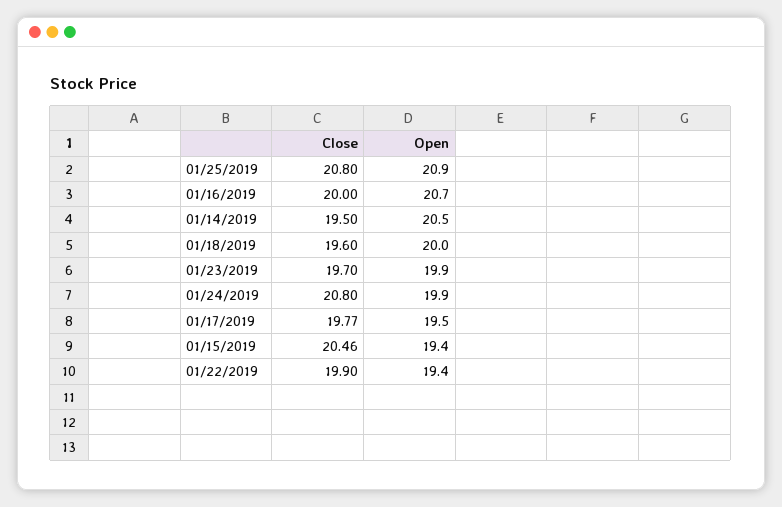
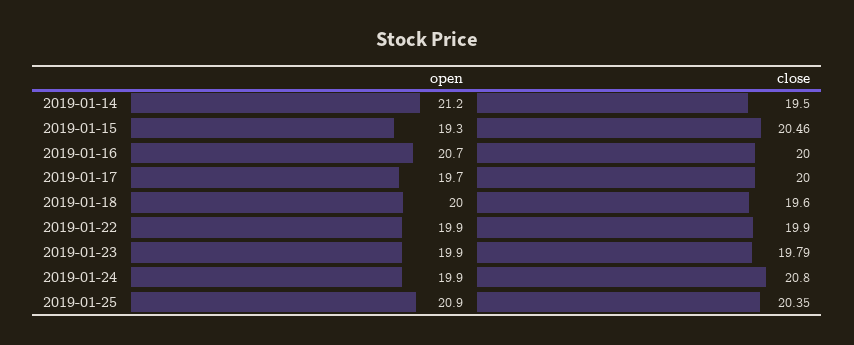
Close, 01/25/2019: 20.8 -> 20.35
Open, 01/14/2019: 20.5 -> 21.2
Close, 01/23/2019: 19.7 -> 19.79
Close, 01/17/2019: 19.77 -> 20
Open, 01/17/2019: 19.5 -> 19.7
Open, 01/15/2019: 19.4 -> 19.3
Open, 01/22/2019: 19.4 -> 19.9

